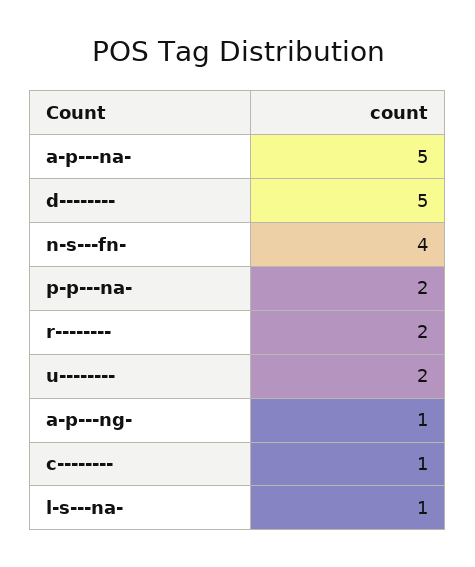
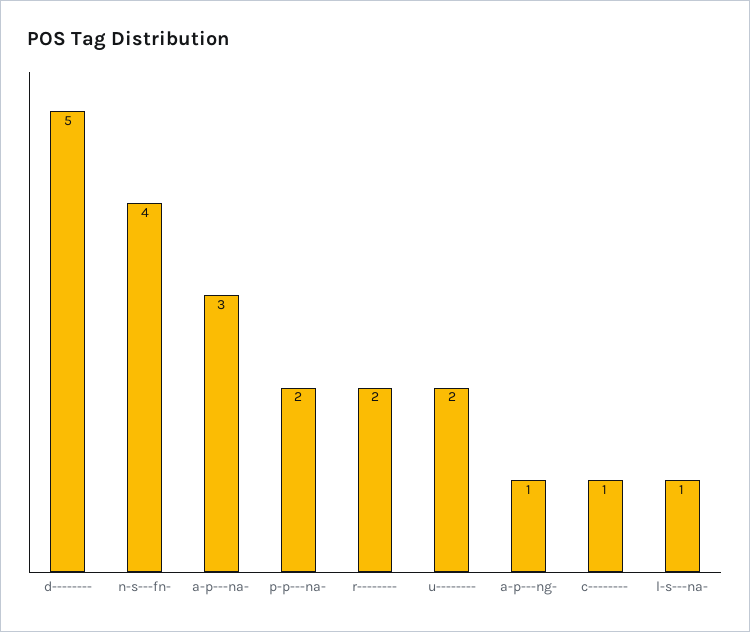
a-p---na-: 5 -> 3

